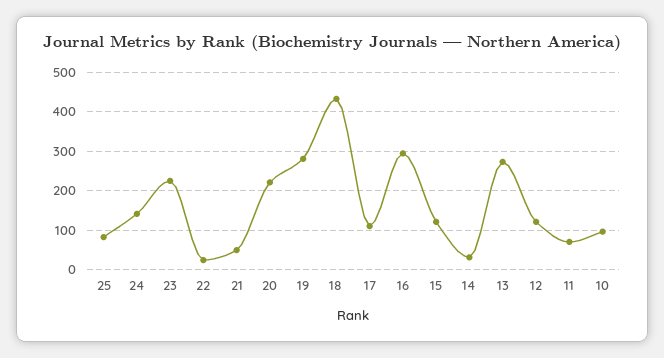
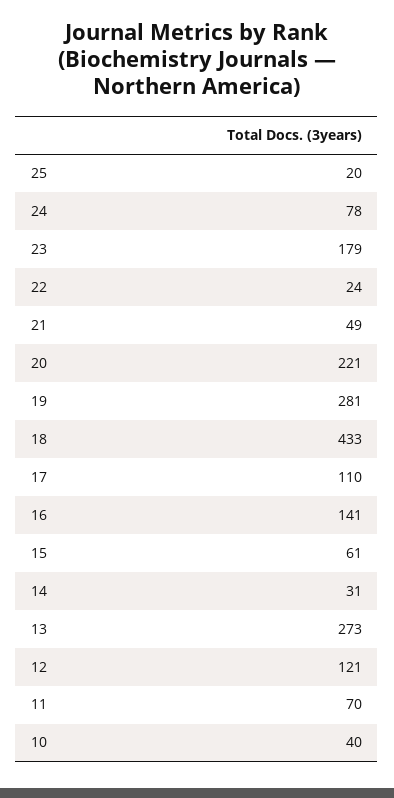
25: 80 -> 20
24: 140 -> 78
23: 220 -> 179
16: 300 -> 141
15: 120 -> 61
10: 100 -> 40

